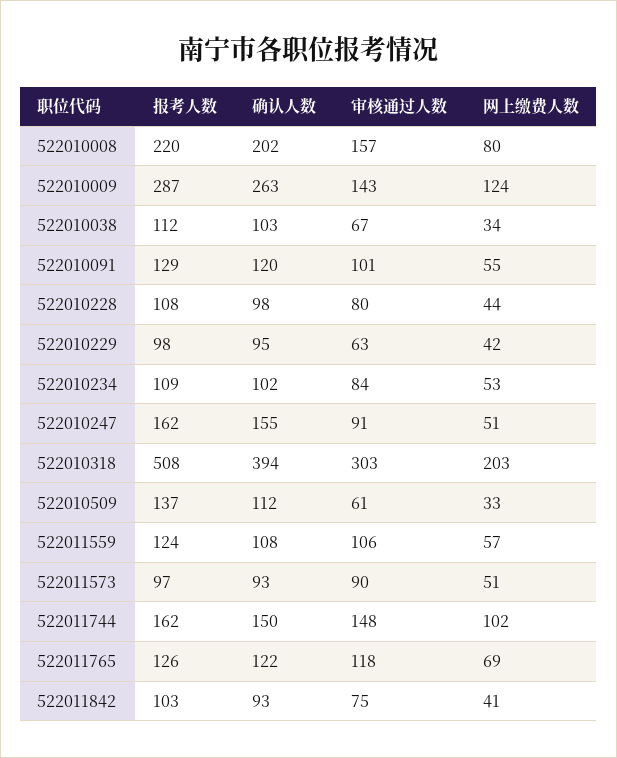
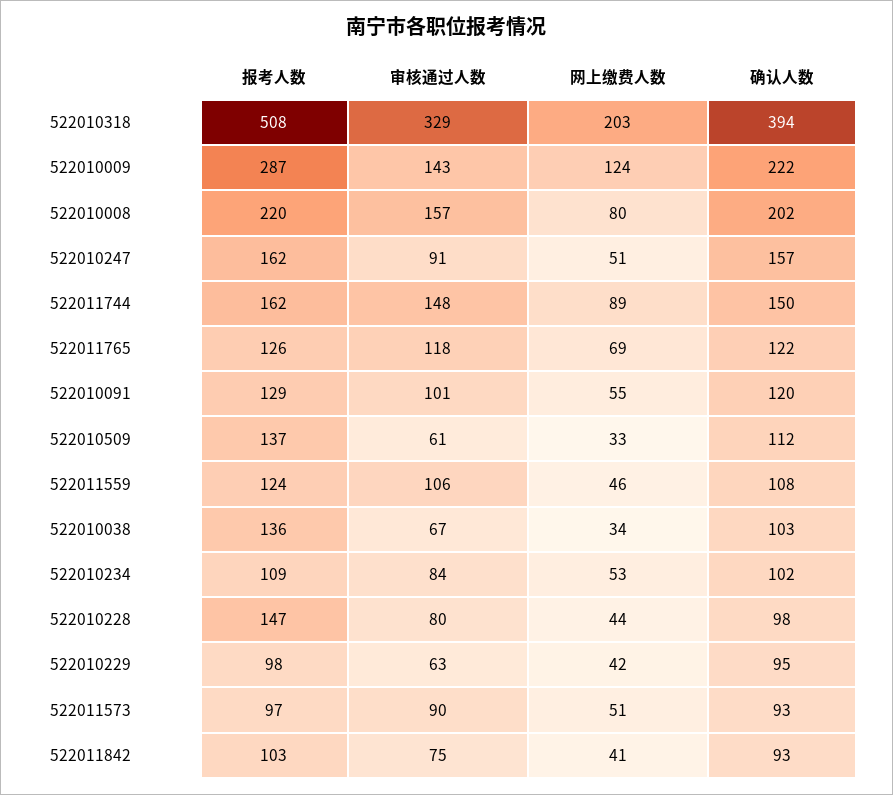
确认人数, 522010009: 263 -> 222
报考人数, 522010038: 112 -> 136
报考人数, 522010228: 108 -> 147
确认人数, 522010247: 155 -> 157
审核通过人数, 522010318: 303 -> 329
网上缴费人数, 522011559: 57 -> 46
网上缴费人数, 522011744: 102 -> 89

